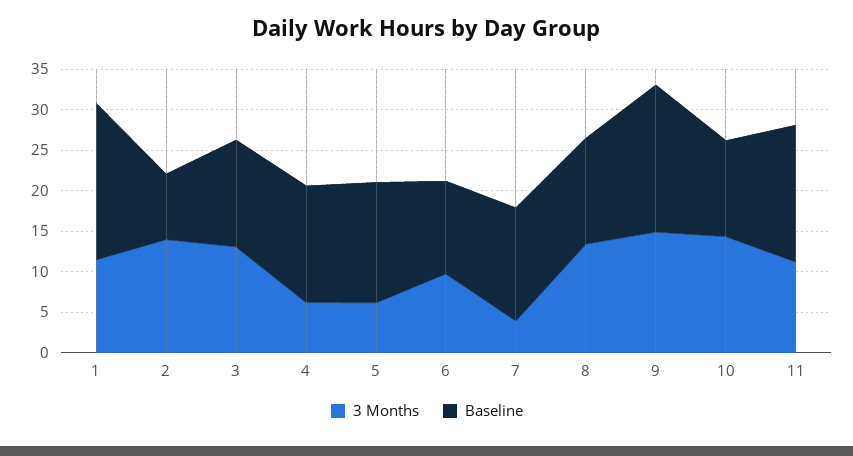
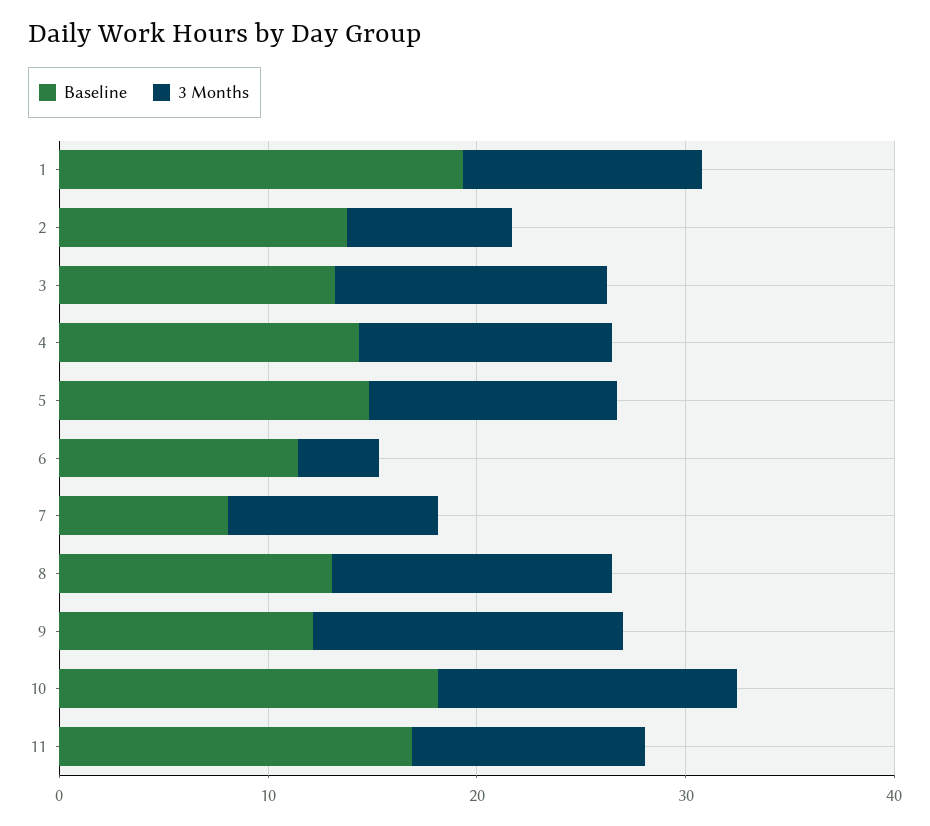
3 Months, 2: 14 -> 8
Baseline, 2: 8 -> 14
3 Months, 4: 6 -> 12
3 Months, 5: 6 -> 12
3 Months, 6: 10 -> 4
3 Months, 7: 4 -> 10
Baseline, 7: 14 -> 8
Baseline, 9: 18 -> 12
Baseline, 10: 12 -> 18

